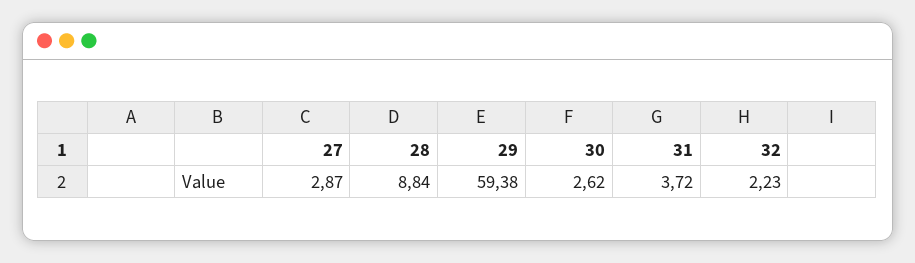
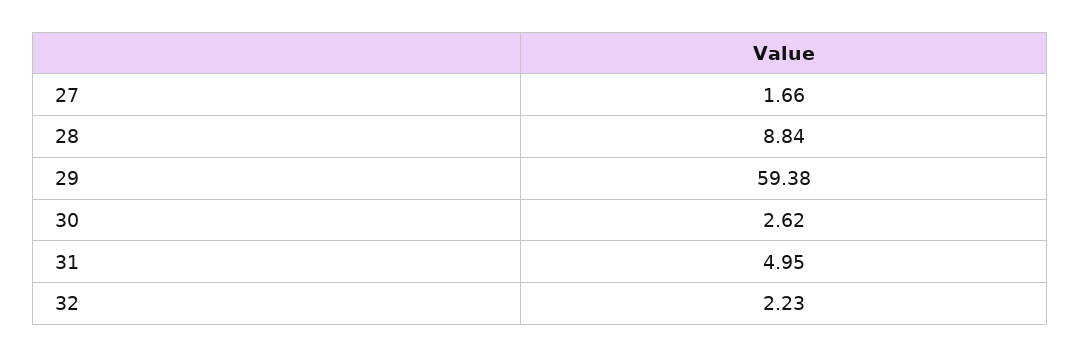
27: 2.87 -> 1.66
31: 3.72 -> 4.95

